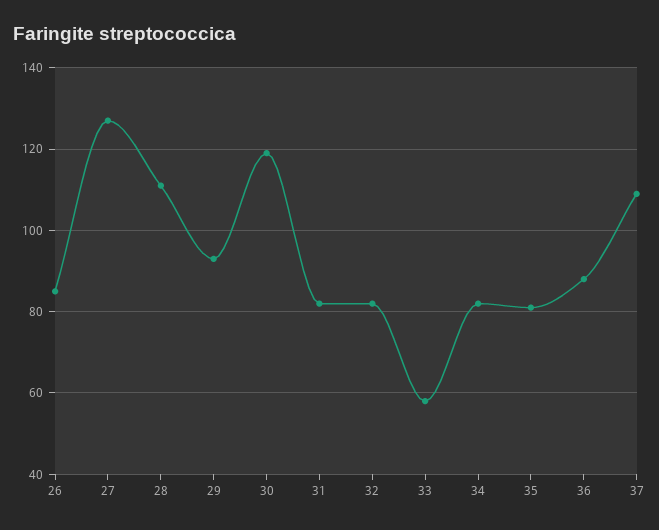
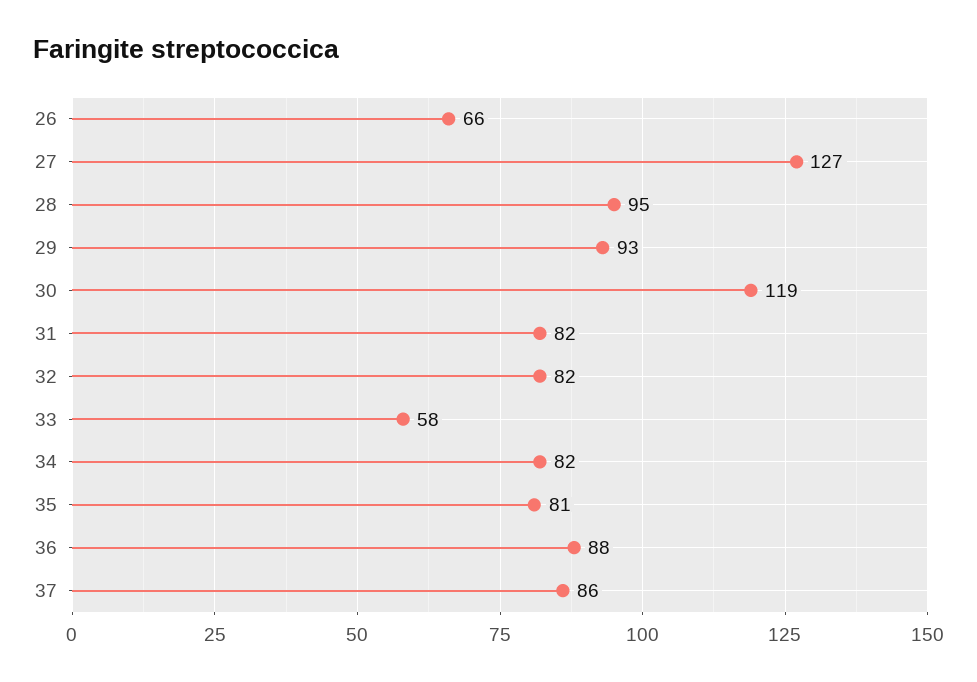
26: 85 -> 66
28: 110 -> 95
37: 110 -> 86

